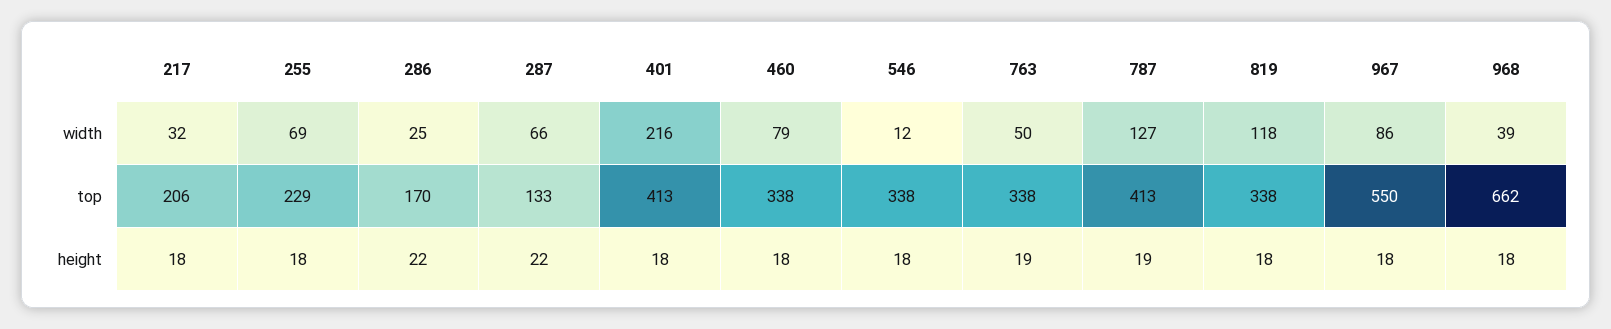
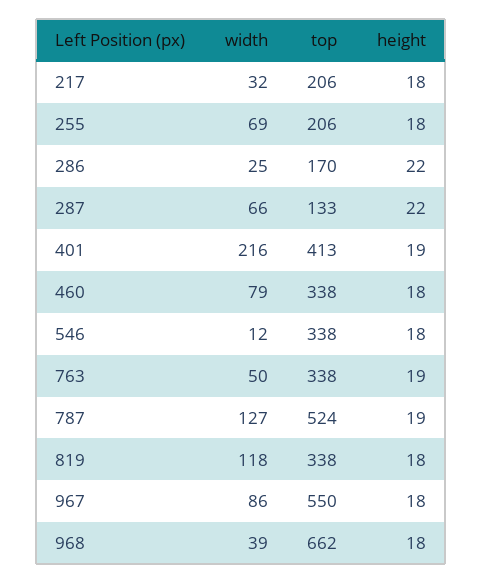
255, top: 229 -> 206
787, top: 413 -> 524
401, height: 18 -> 19

